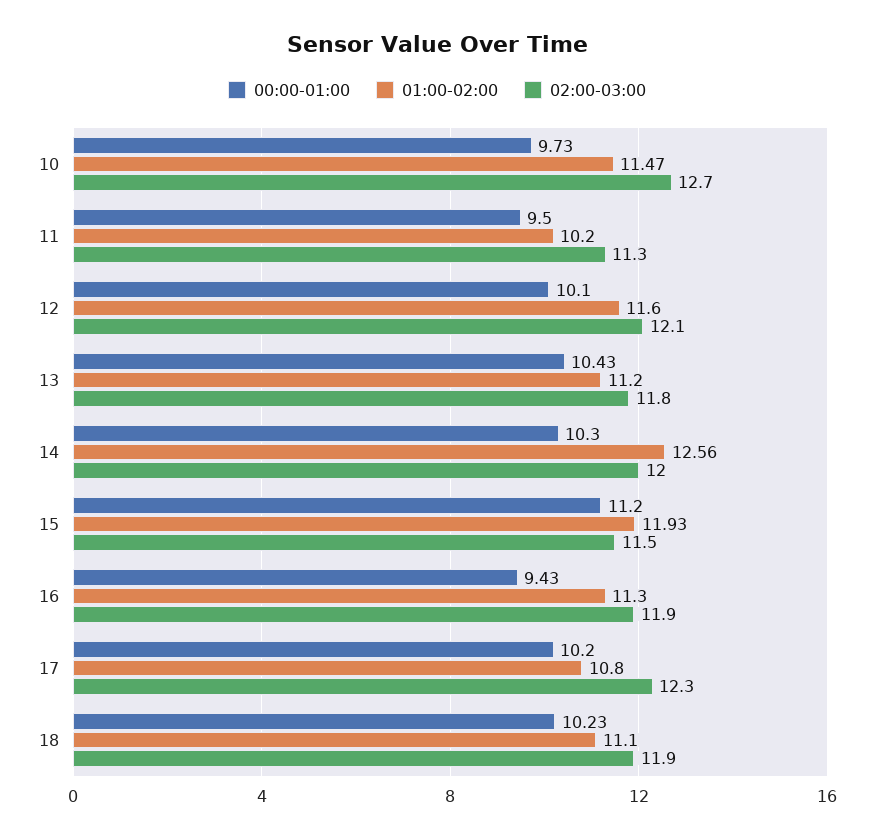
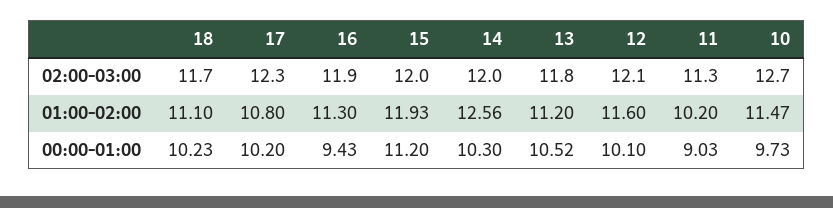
00:00-01:00, 11: 9.5 -> 9.03
00:00-01:00, 13: 10.43 -> 10.52
02:00-03:00, 15: 11.5 -> 12
02:00-03:00, 18: 11.9 -> 11.7

